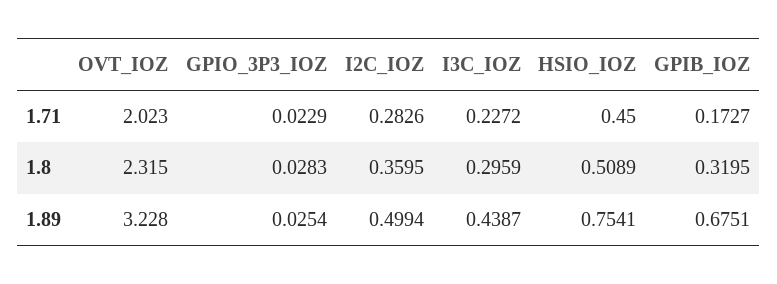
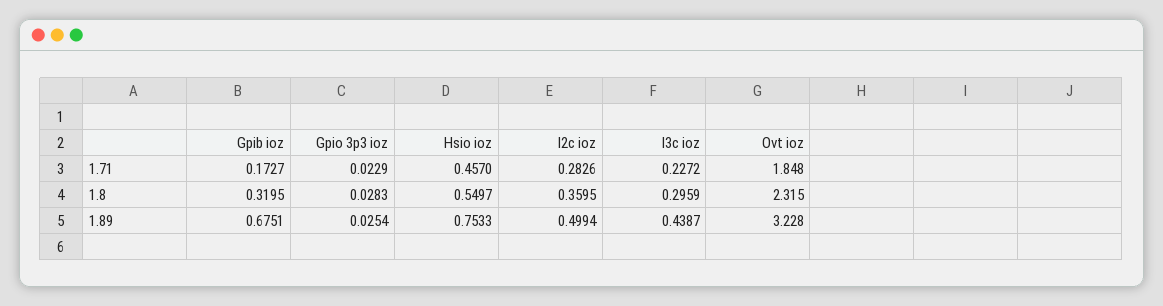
OVT_IOZ, 1.71: 2.023 -> 1.848
HSIO_IOZ, 1.71: 0.45 -> 0.457
HSIO_IOZ, 1.8: 0.5089 -> 0.5497
HSIO_IOZ, 1.89: 0.7541 -> 0.7533

